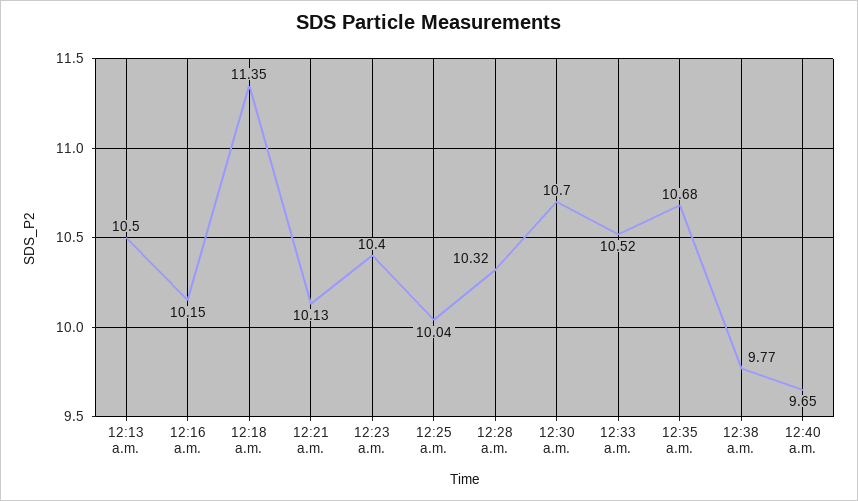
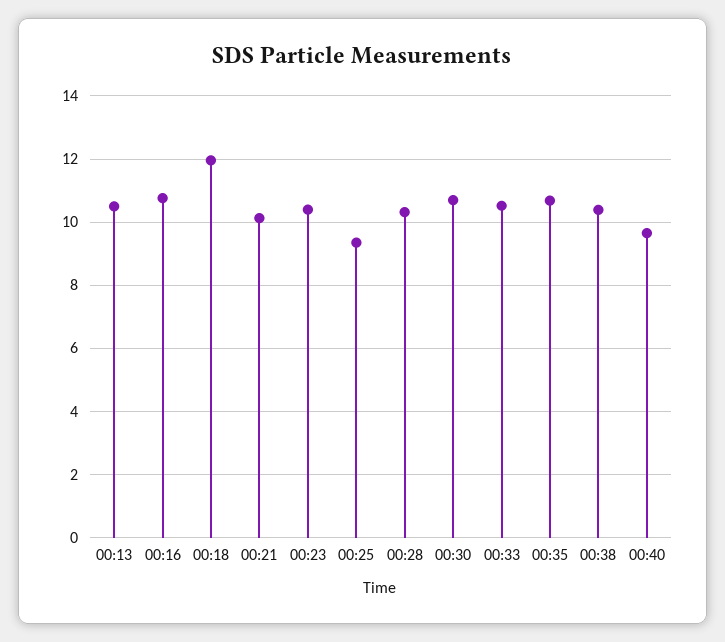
12:16 a.m.: 10.15 -> 10.8
12:18 a.m.: 11.35 -> 12
12:25 a.m.: 10.04 -> 9.4
12:38 a.m.: 9.77 -> 10.4

